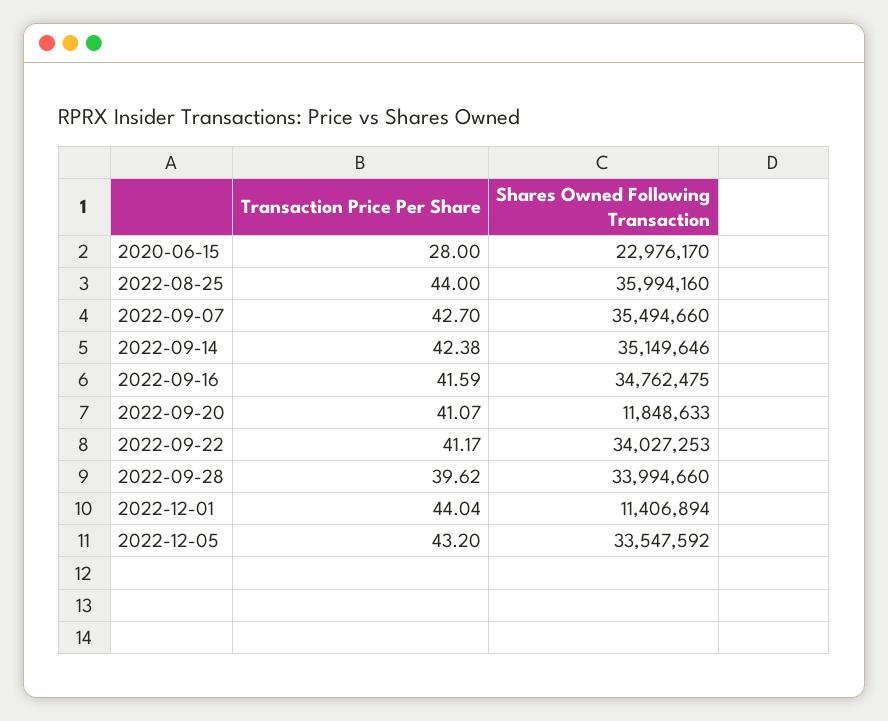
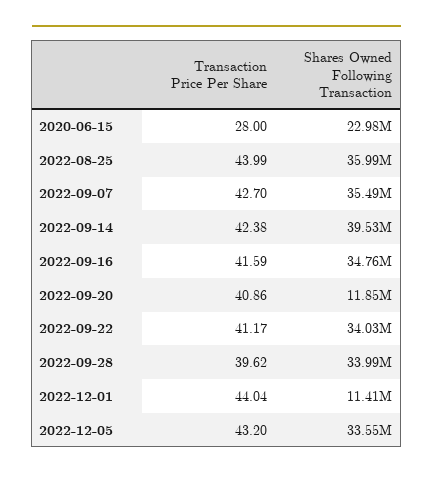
Transaction Price Per Share, 2022-08-25: 44 -> 43.99
Shares Owned Following Transaction, 2022-09-14: 35149646 -> 39530000
Transaction Price Per Share, 2022-09-20: 41.07 -> 40.86

